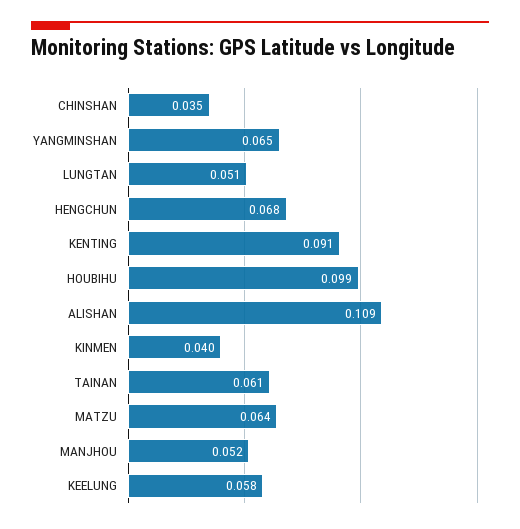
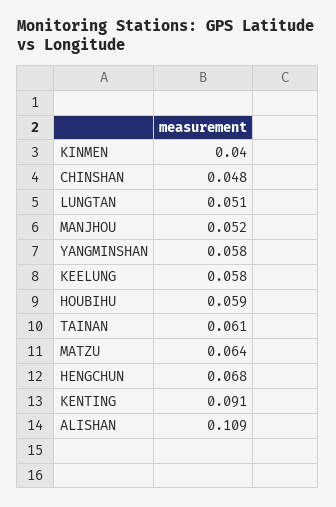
CHINSHAN: 0.035 -> 0.048
YANGMINSHAN: 0.065 -> 0.058
HOUBIHU: 0.099 -> 0.059

